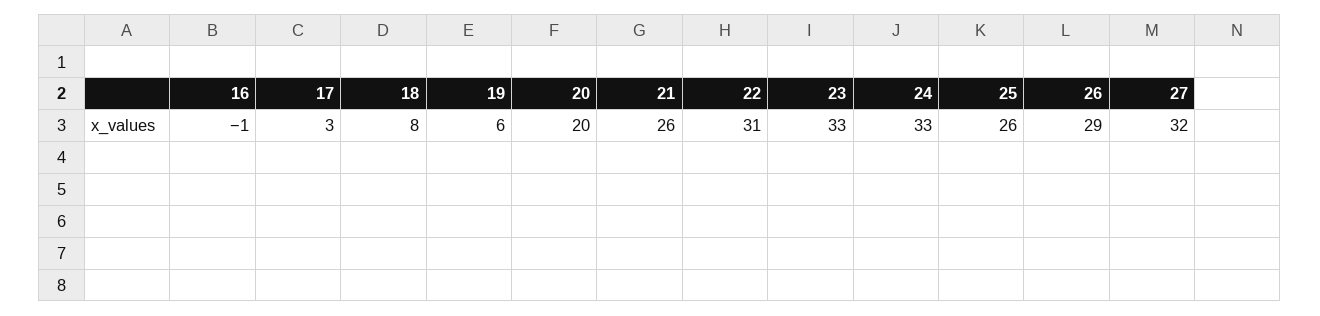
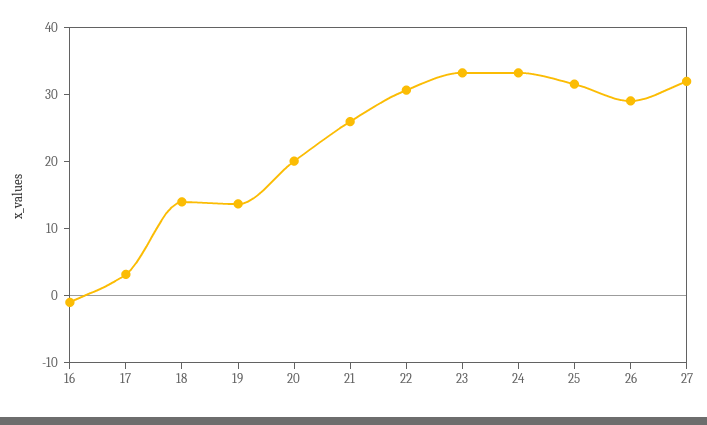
18: 8 -> 14
19: 6 -> 14
25: 26 -> 32

